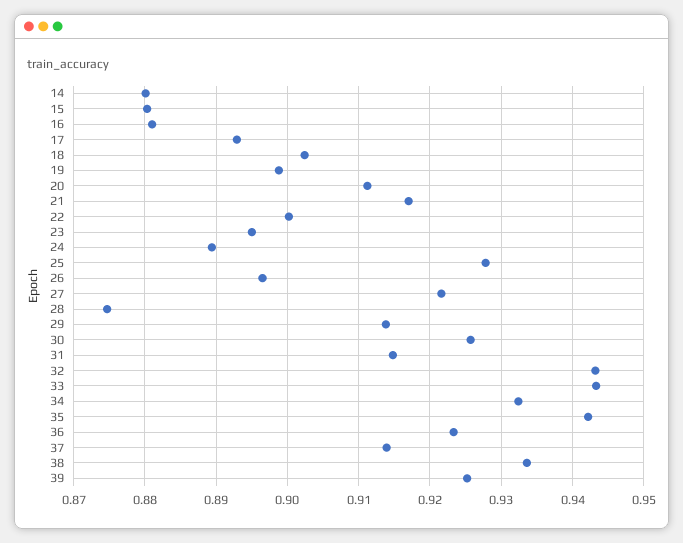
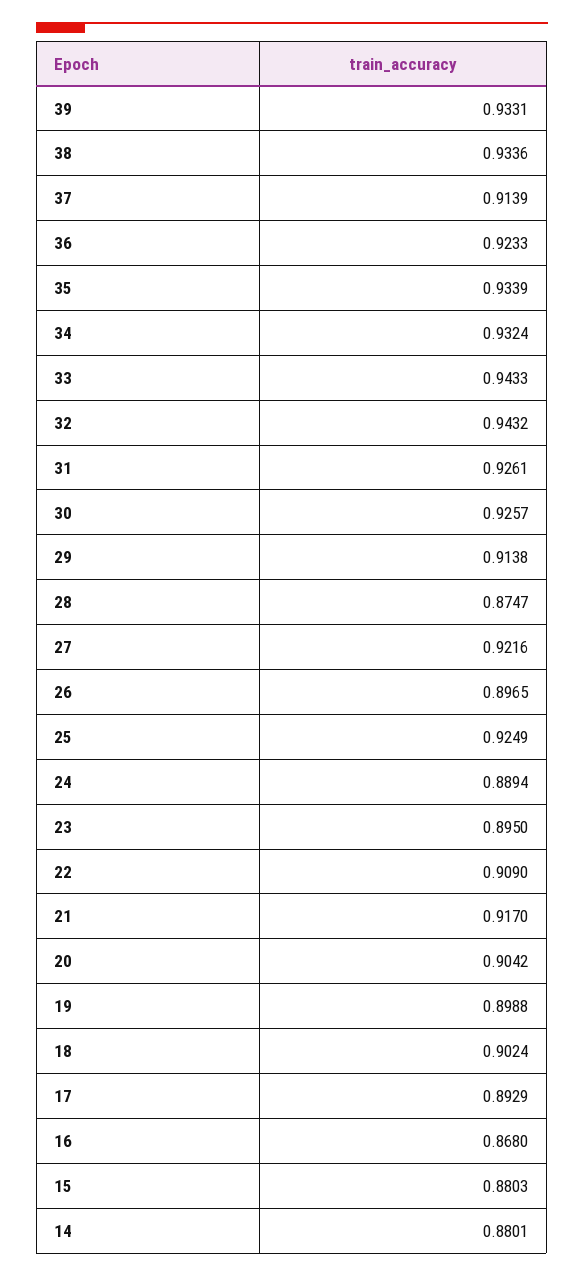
16: 0.881 -> 0.868
20: 0.911 -> 0.9042
22: 0.9 -> 0.909
25: 0.928 -> 0.9249
31: 0.915 -> 0.9261
35: 0.942 -> 0.9339
39: 0.925 -> 0.9331

